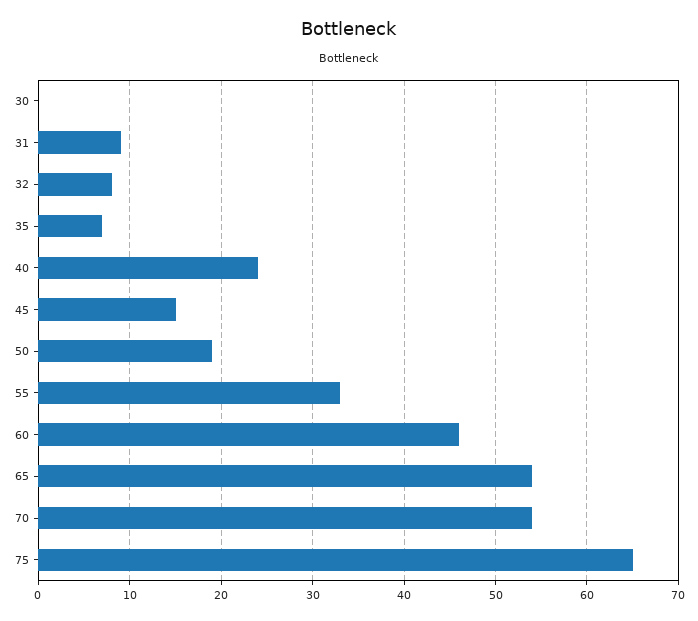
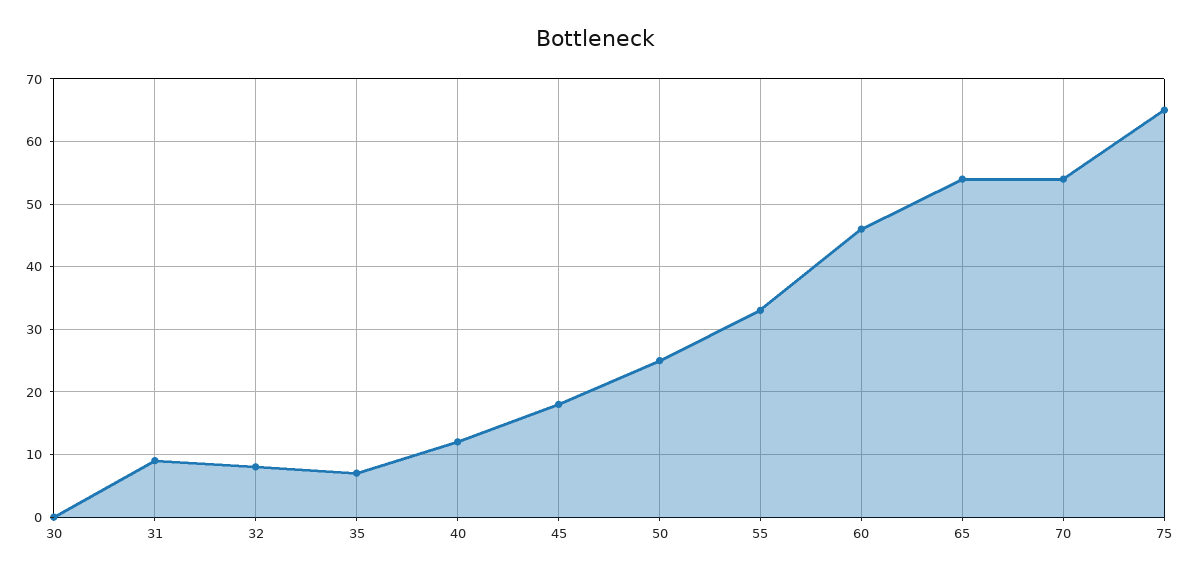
40: 24 -> 12
45: 15 -> 18
50: 19 -> 25

